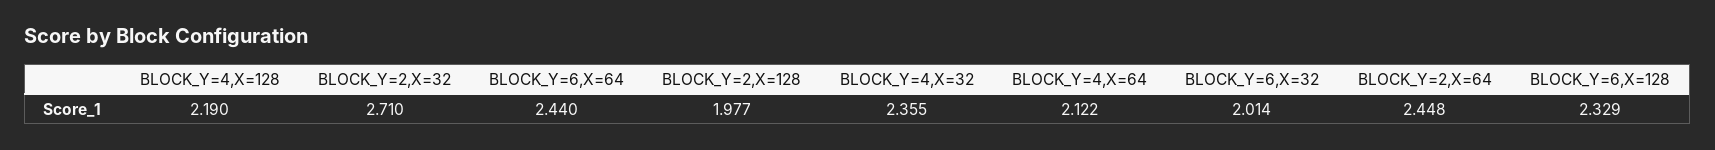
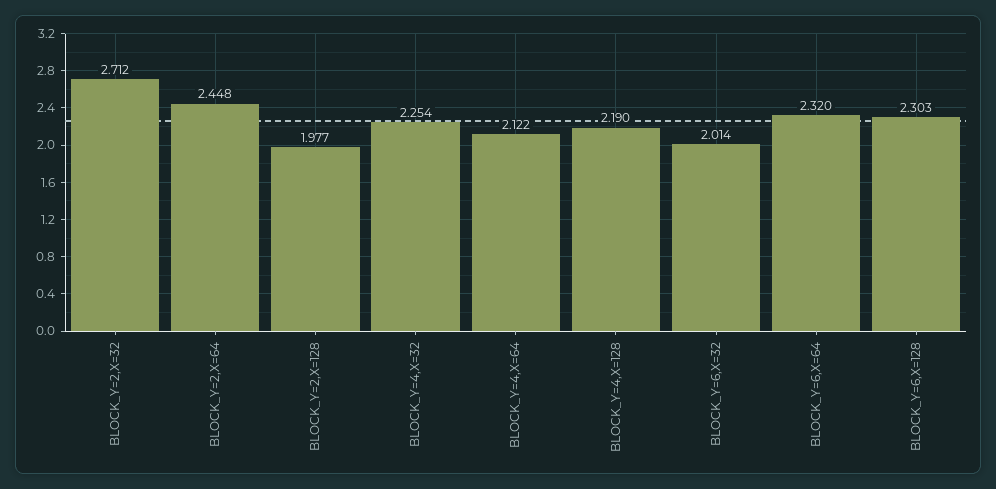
BLOCK_Y=2,X=32: 2.71 -> 2.712
BLOCK_Y=6,X=64: 2.44 -> 2.32
BLOCK_Y=4,X=32: 2.355 -> 2.254
BLOCK_Y=6,X=128: 2.329 -> 2.303

